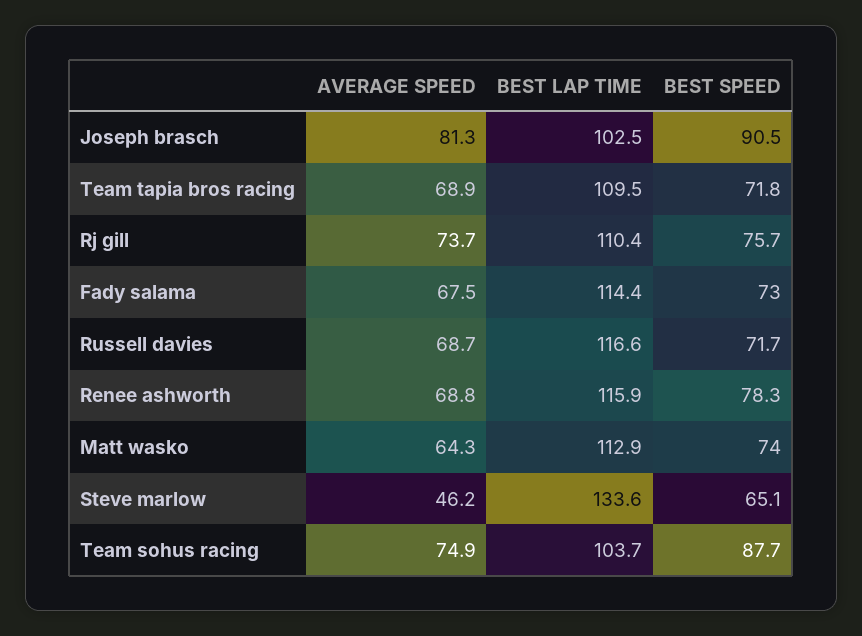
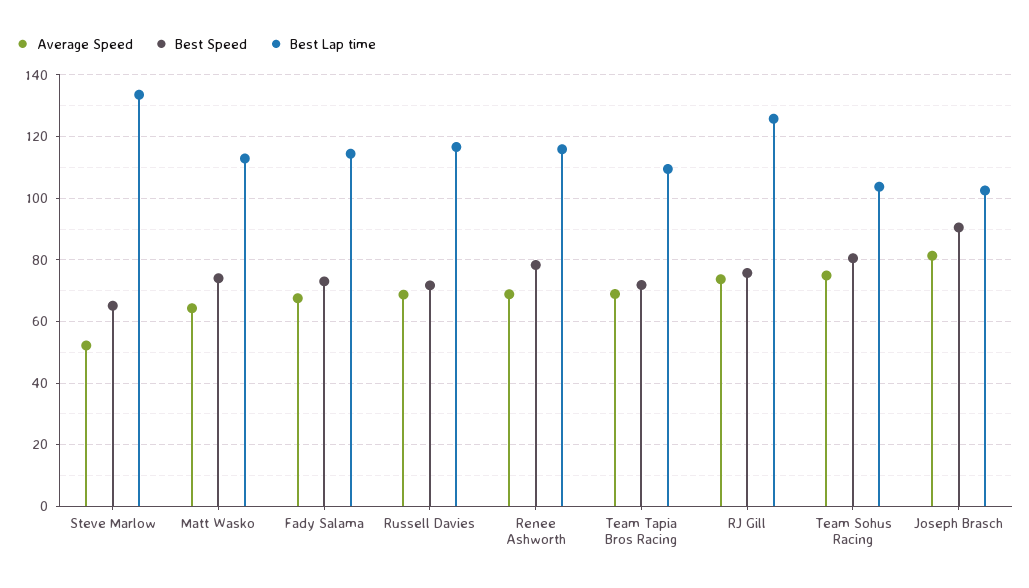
BEST LAP TIME, Rj gill: 110.4 -> 126
AVERAGE SPEED, Steve marlow: 46.2 -> 52
BEST SPEED, Team sohus racing: 87.7 -> 80

